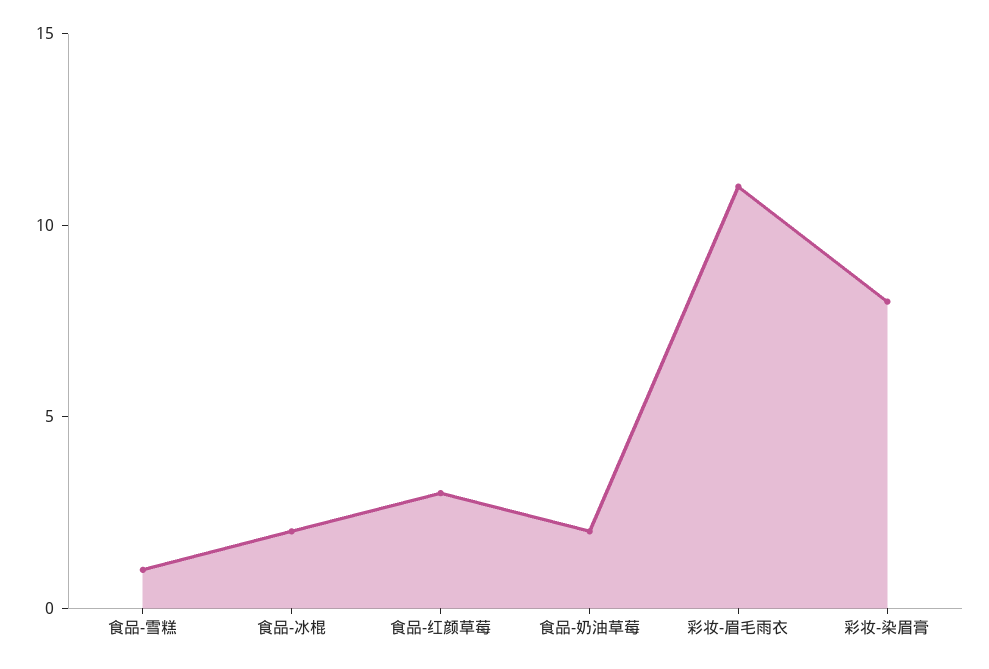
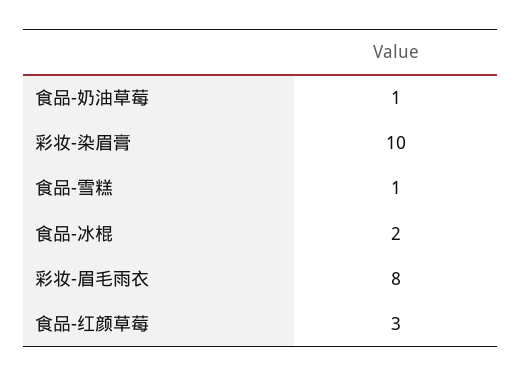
食品-奶油草莓: 2 -> 1
彩妆-眉毛雨衣: 11 -> 8
彩妆-染眉膏: 8 -> 10

